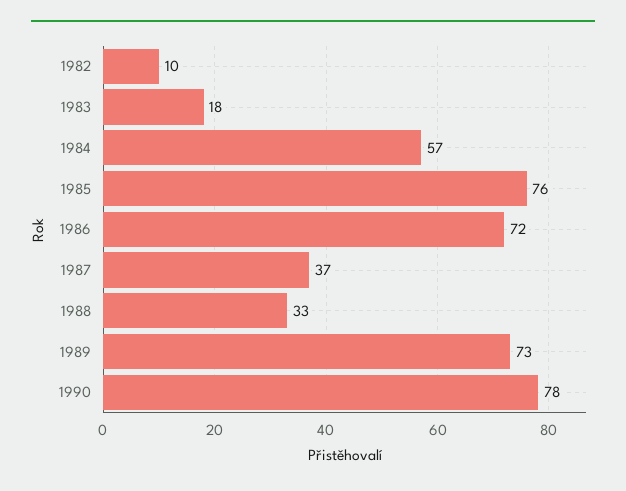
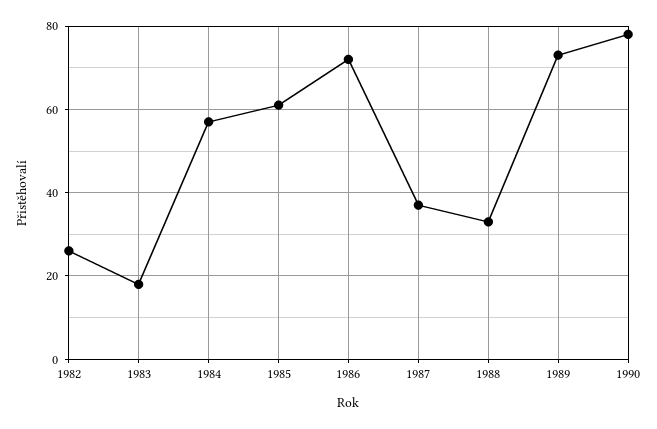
1982: 10 -> 25
1985: 76 -> 60

